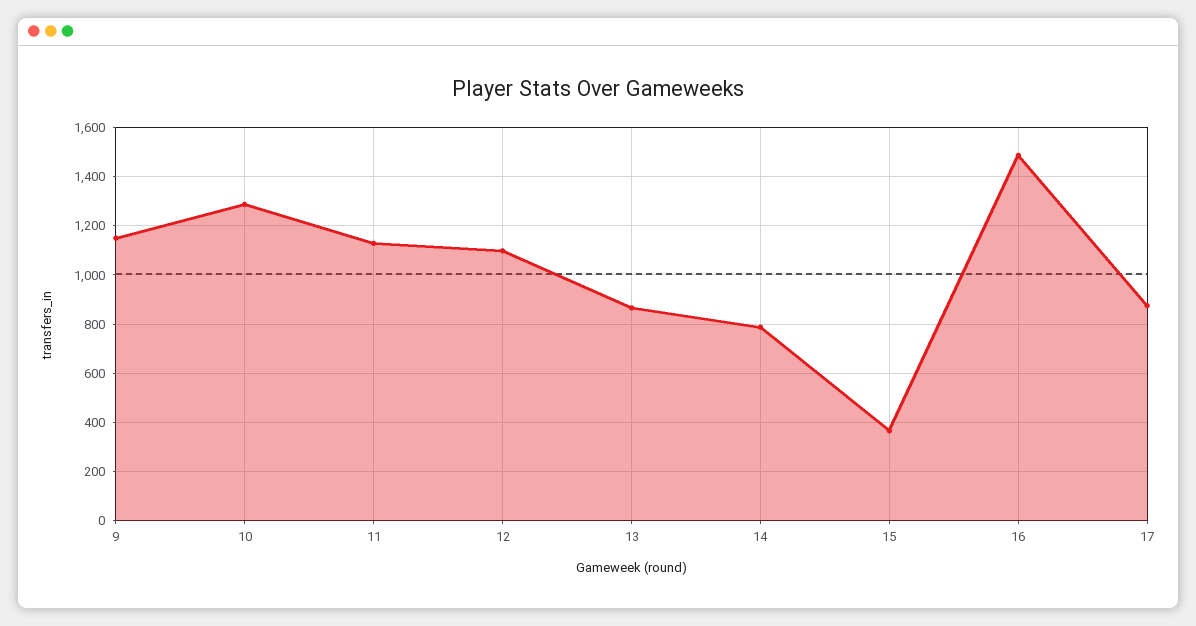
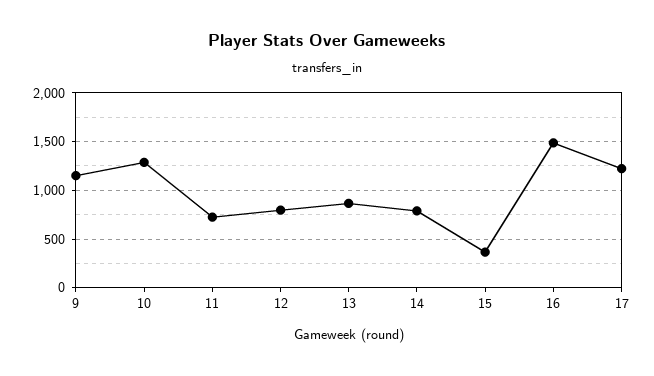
11: 1125 -> 700
12: 1100 -> 800
17: 875 -> 1200

